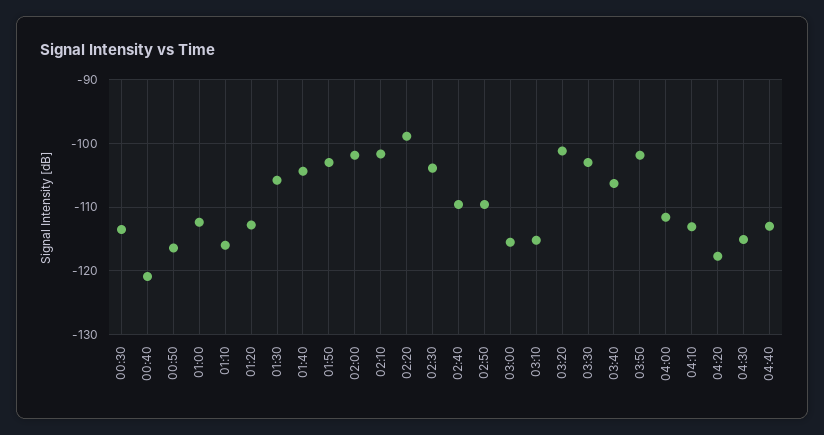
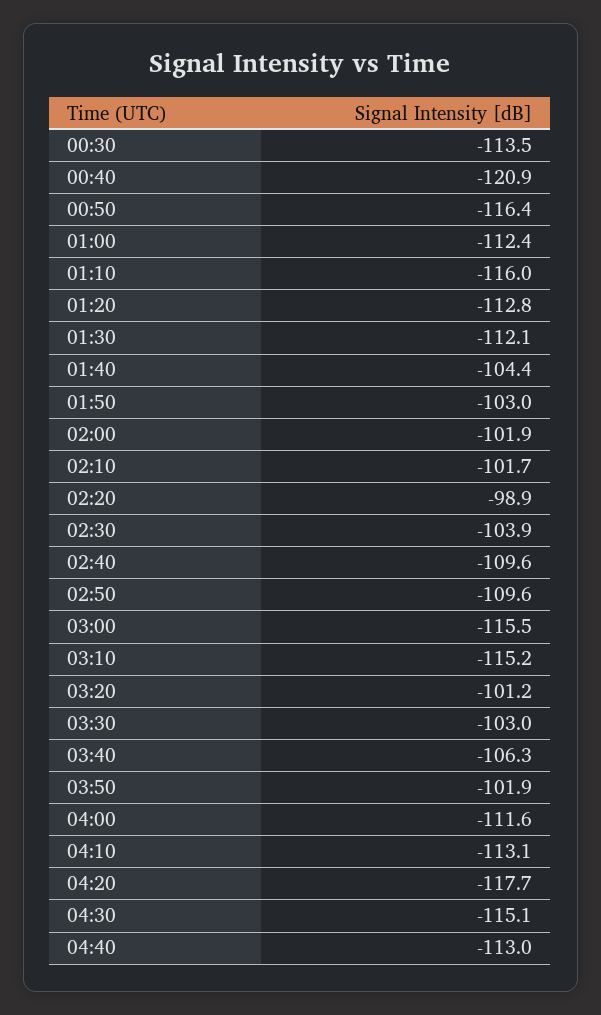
01:30: -106 -> -112.1

